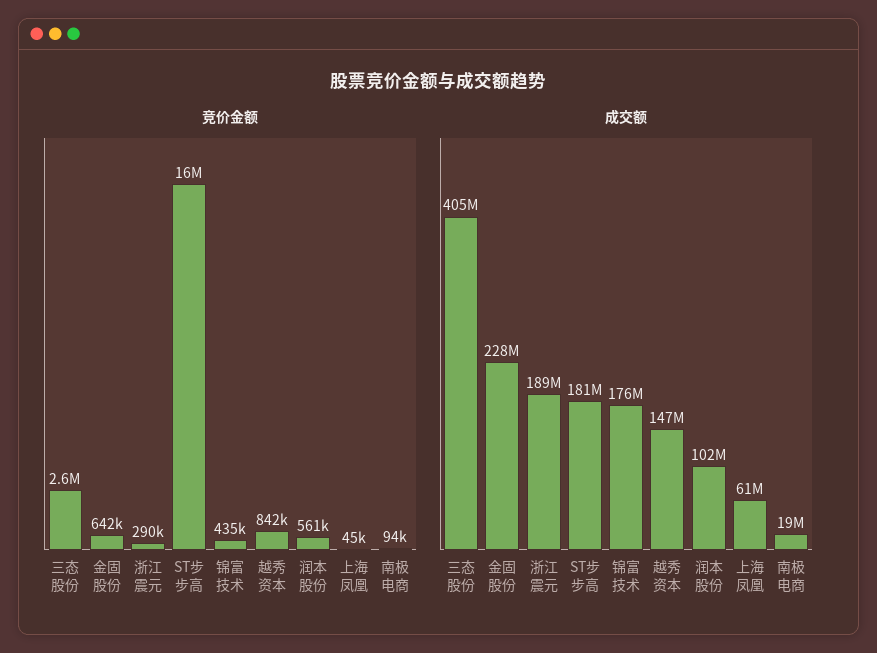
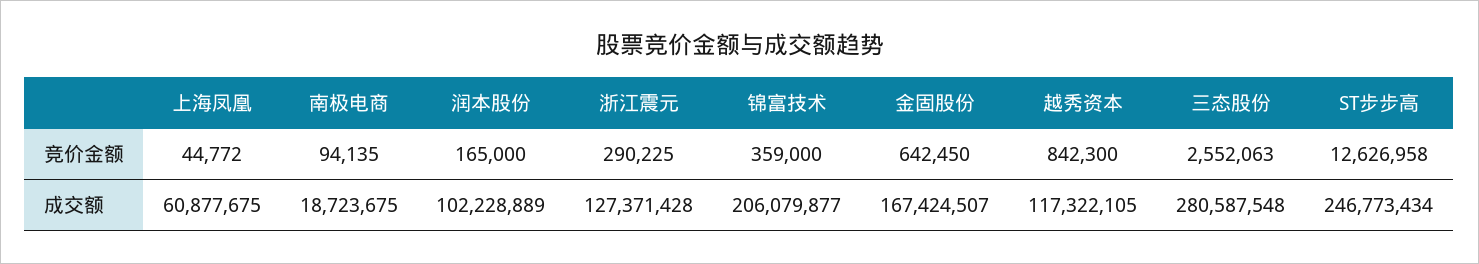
竞价金额, ST步步高: 16000000 -> 12626958
竞价金额, 锦富技术: 435000 -> 359000
竞价金额, 润本股份: 561000 -> 165000
成交额, 三态股份: 405000000 -> 280587548
成交额, 金固股份: 228000000 -> 167424507
成交额, 浙江震元: 189000000 -> 127371428
成交额, ST步步高: 181000000 -> 246773434
成交额, 锦富技术: 176000000 -> 206079877
成交额, 越秀资本: 147000000 -> 117322105

